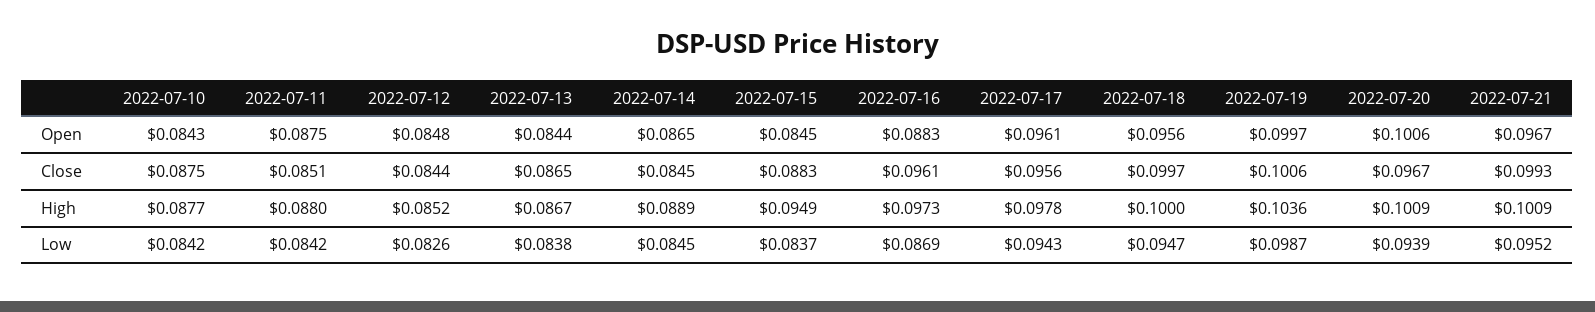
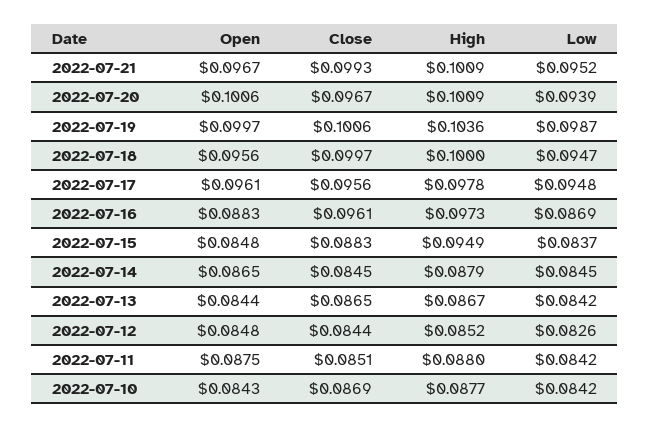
2022-07-15, Open: 0.0845 -> 0.0848
2022-07-10, Close: 0.0875 -> 0.0869
2022-07-14, High: 0.0889 -> 0.0879
2022-07-13, Low: 0.0838 -> 0.0842
2022-07-17, Low: 0.0943 -> 0.0948

